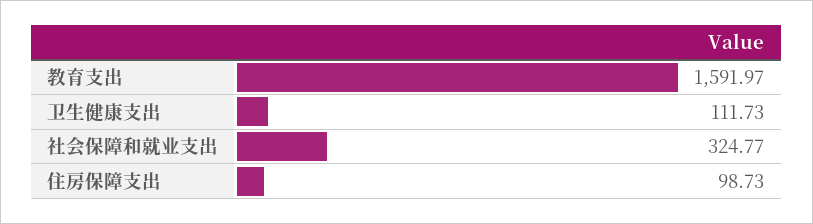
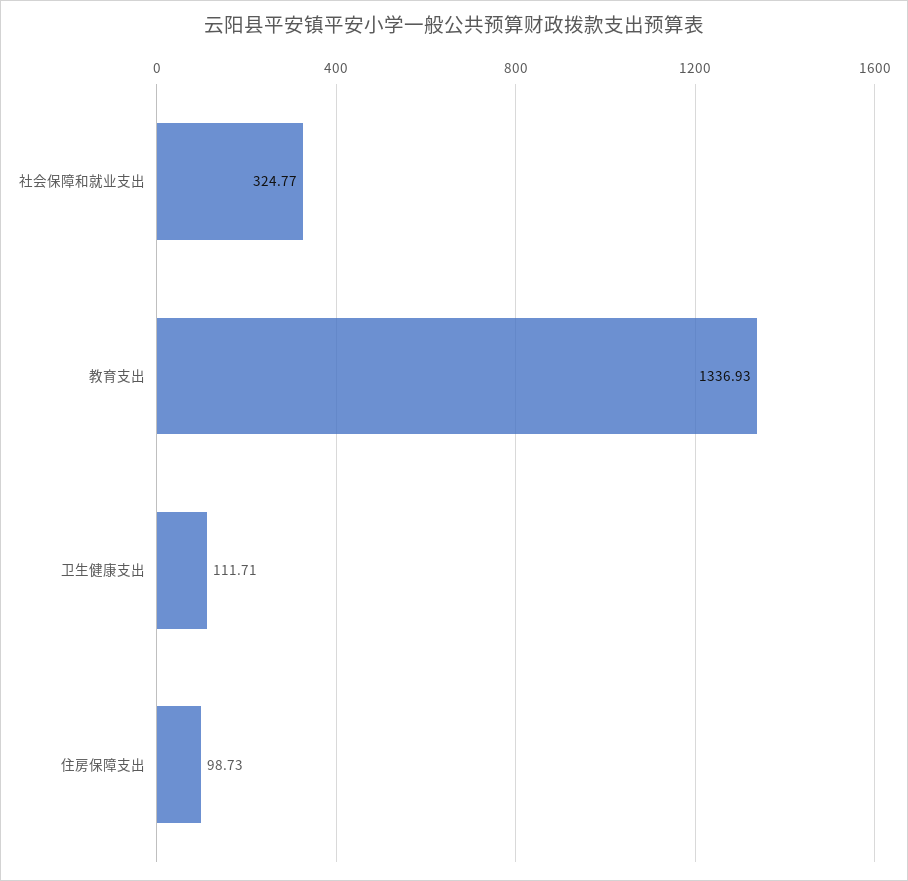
教育支出: 1591.97 -> 1336.93
卫生健康支出: 111.73 -> 111.71

